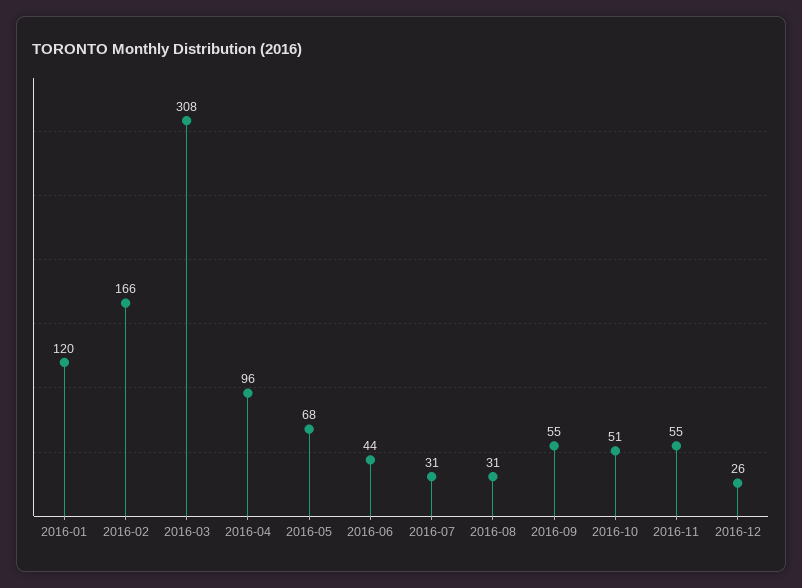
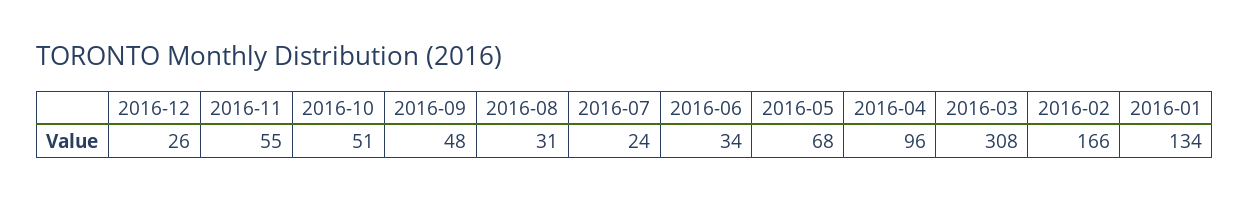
2016-01: 120 -> 134
2016-06: 44 -> 34
2016-07: 31 -> 24
2016-09: 55 -> 48

